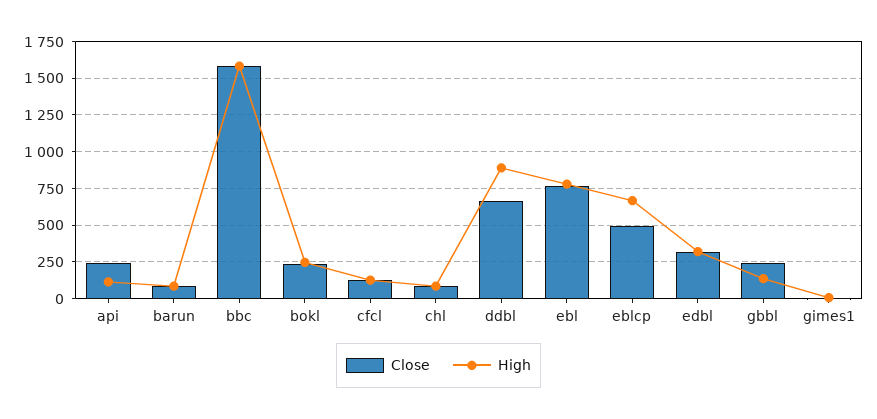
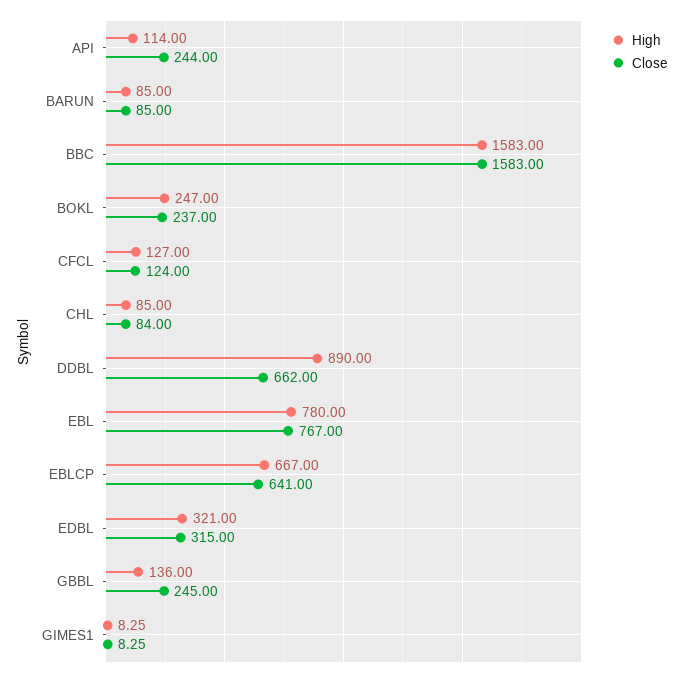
Close, eblcp: 500 -> 641

